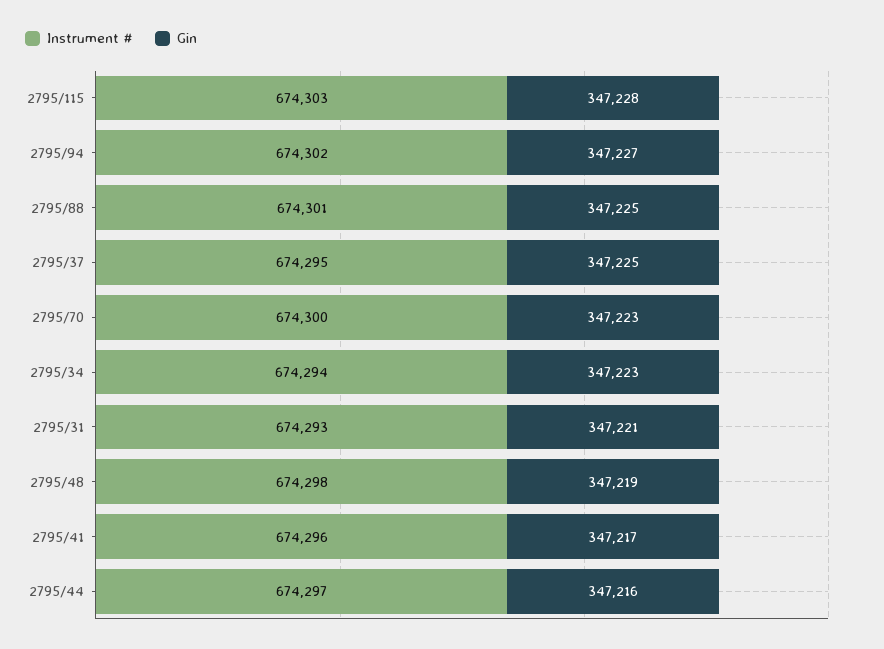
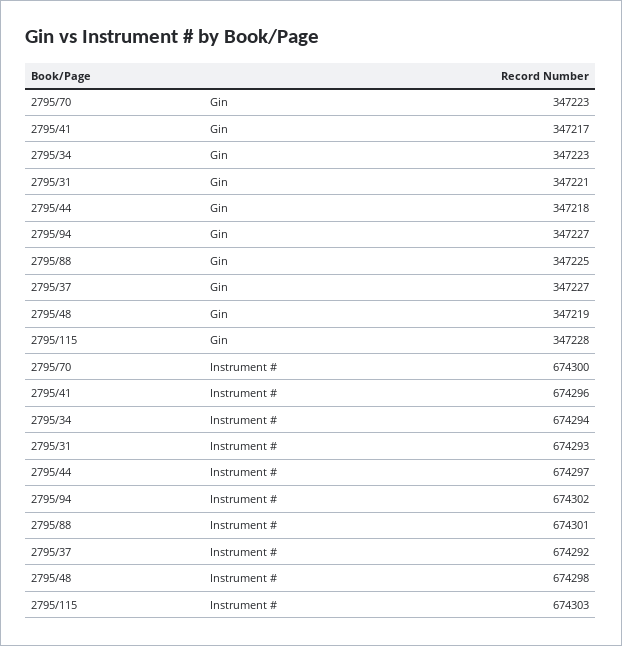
Instrument #, 2795/37: 674295 -> 674292
Gin, 2795/37: 347225 -> 347227
Gin, 2795/44: 347216 -> 347218

